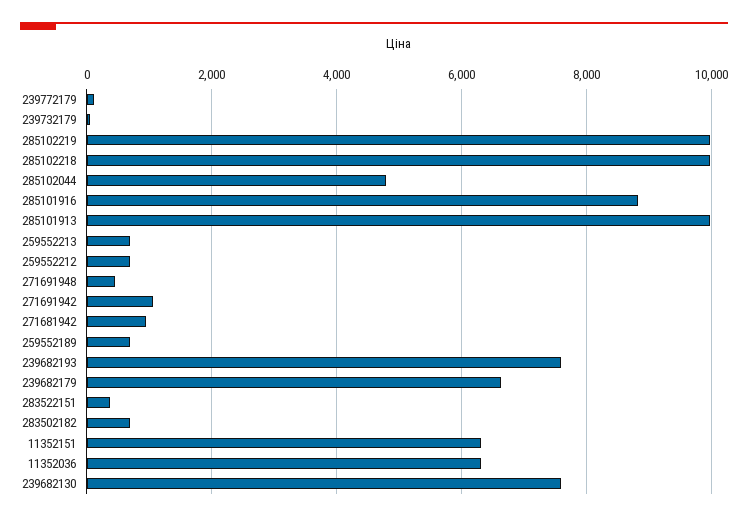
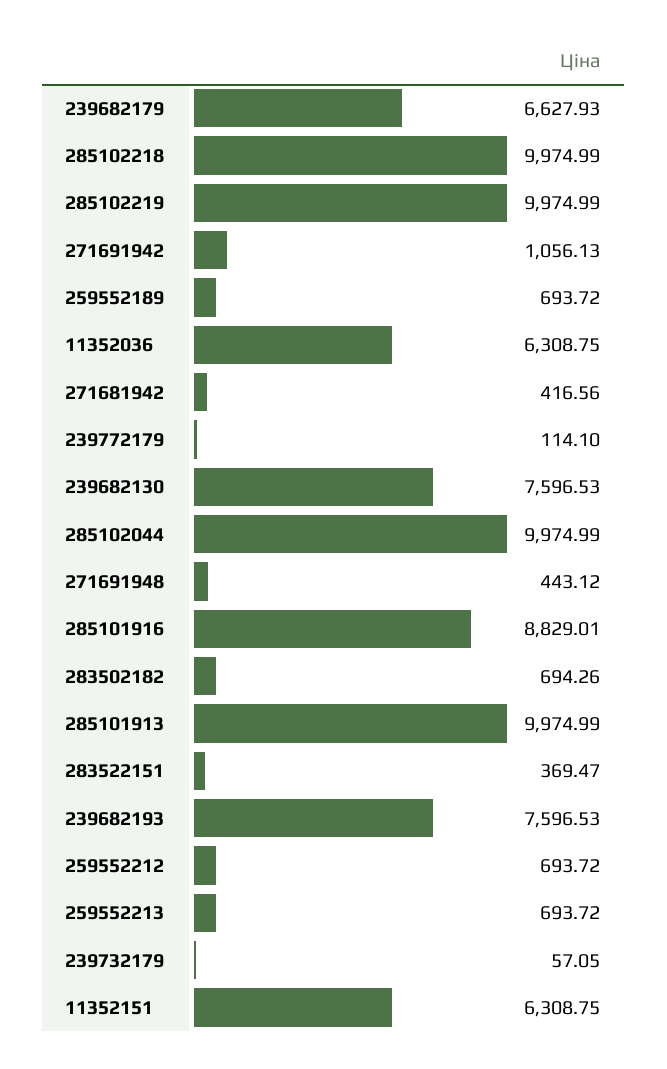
285102044: 4800 -> 9974.99
271681942: 1000 -> 416.56

